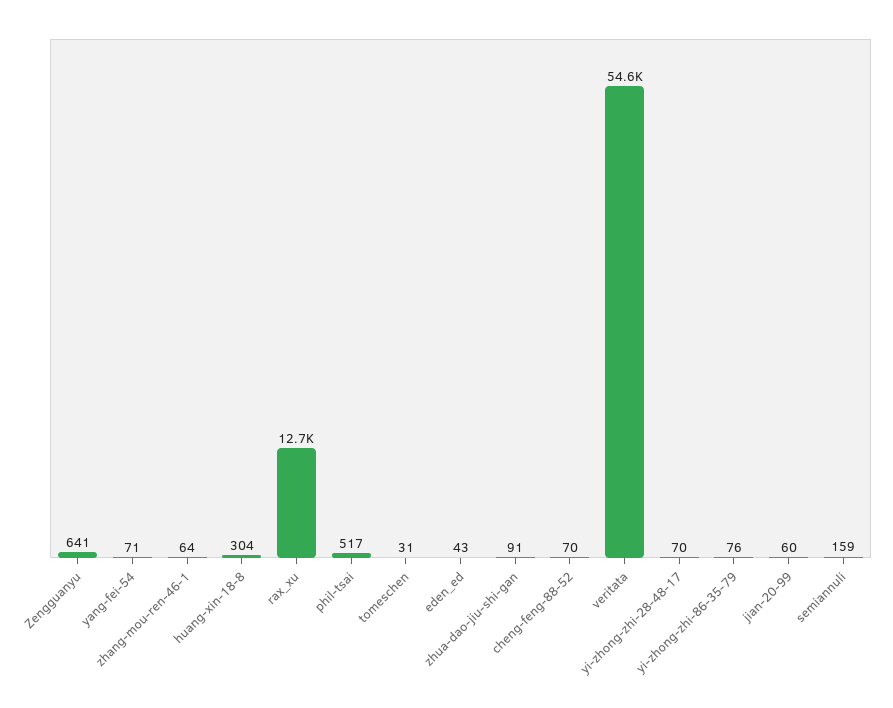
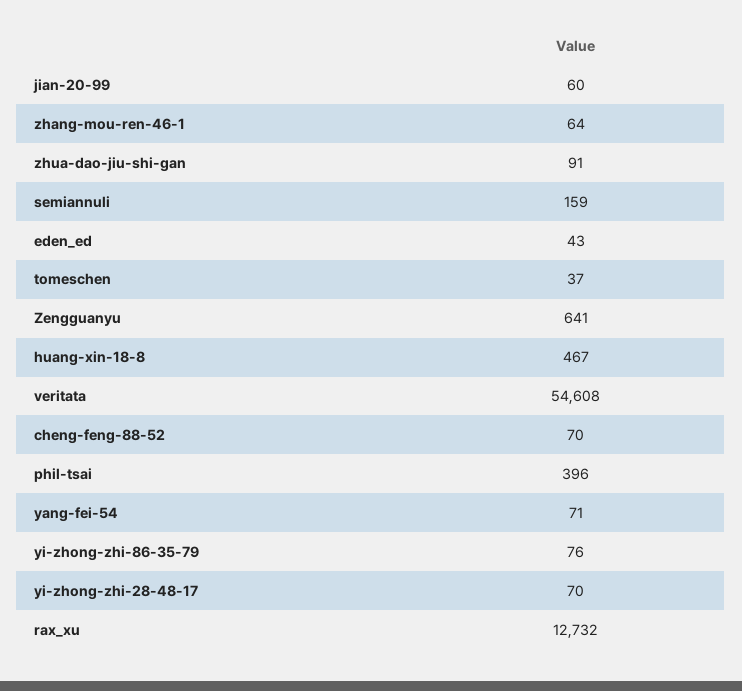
huang-xin-18-8: 304 -> 467
phil-tsai: 517 -> 396
tomeschen: 31 -> 37

